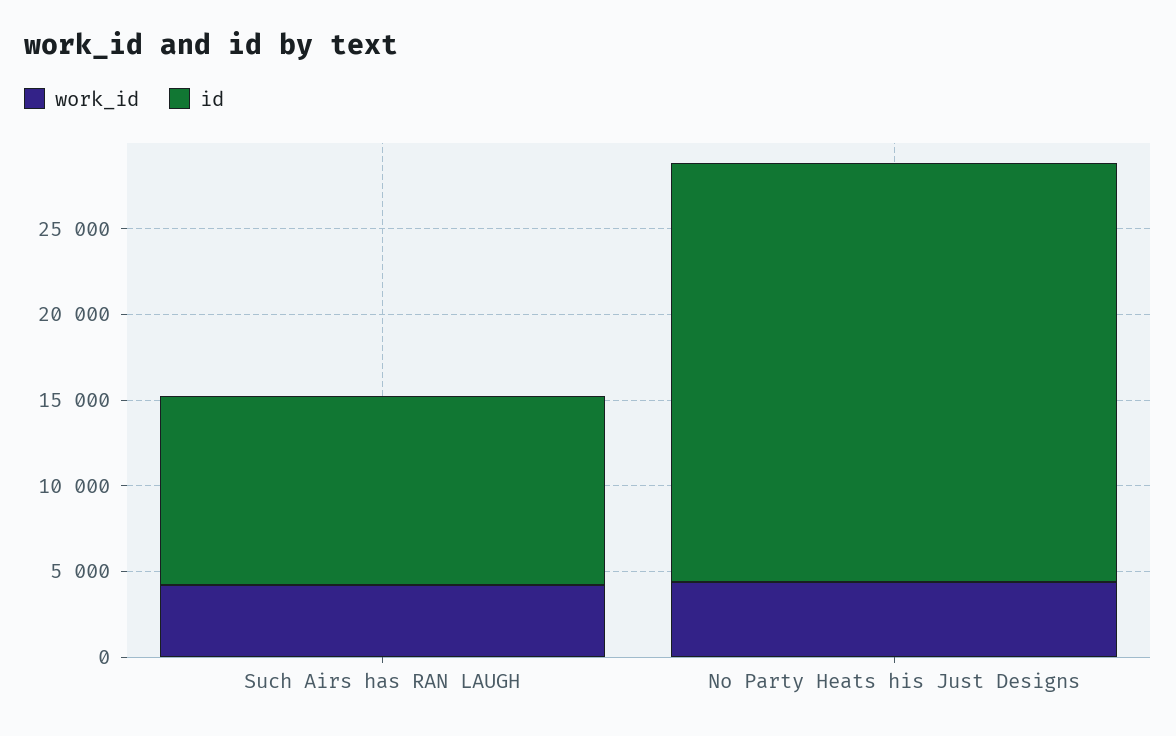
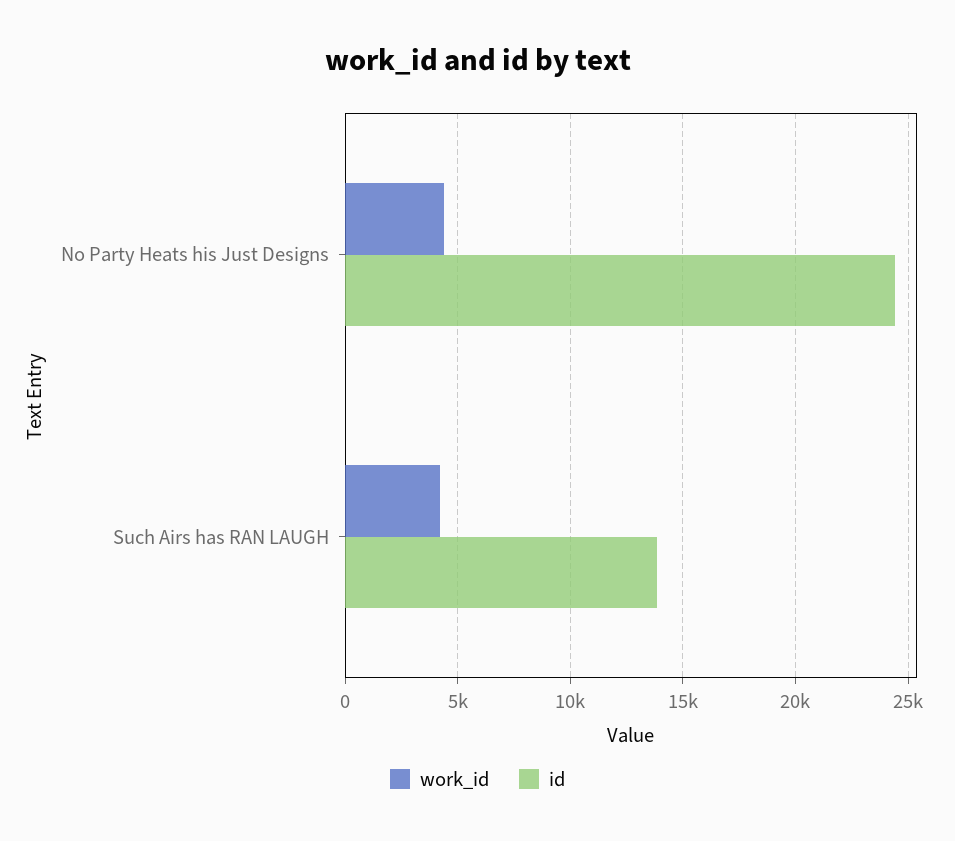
id, Such Airs has RAN LAUGH: 11000 -> 14000

